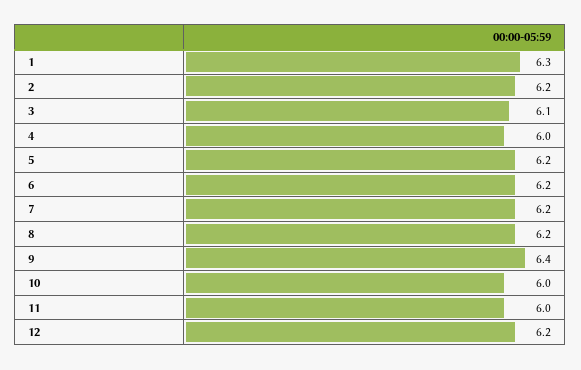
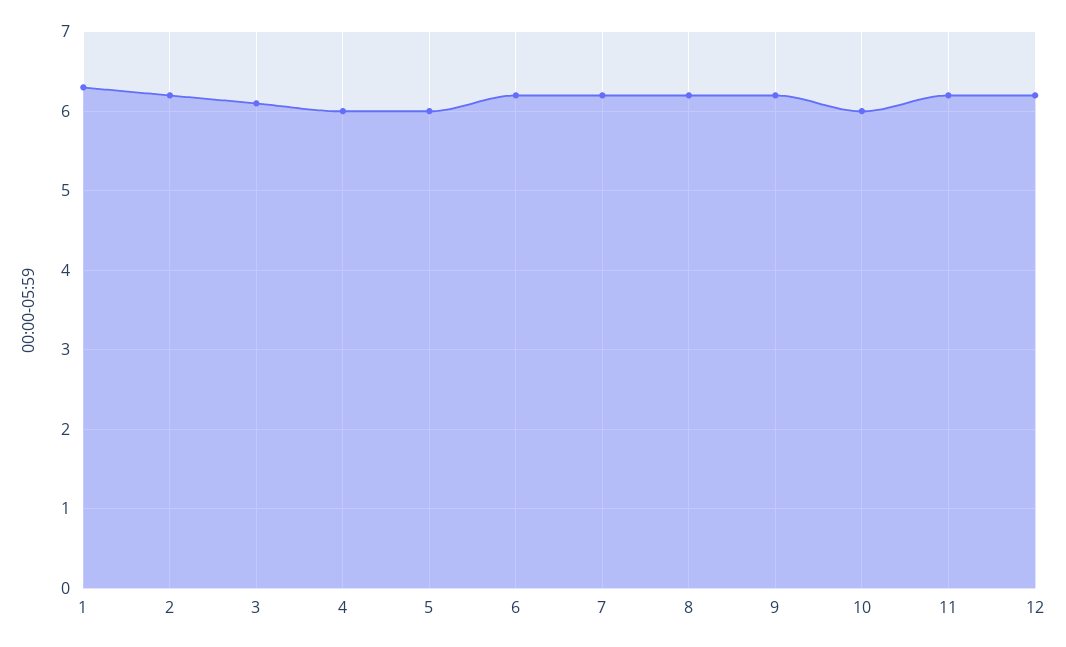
5: 6.2 -> 6
9: 6.4 -> 6.2
11: 6 -> 6.2

